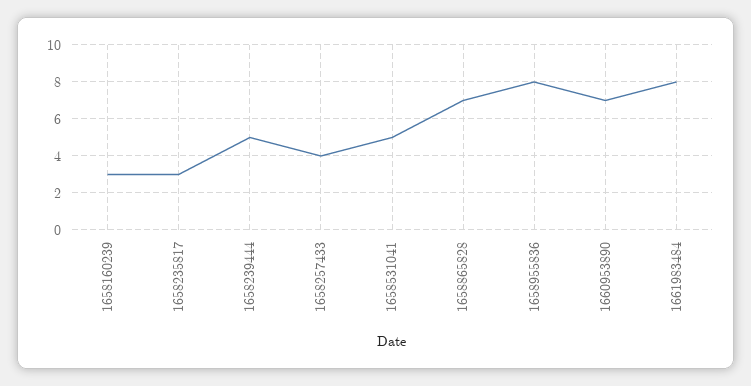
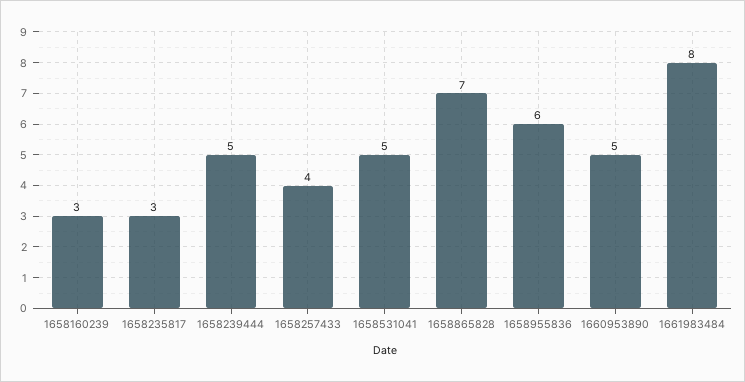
1658955836: 8 -> 6
1660953890: 7 -> 5

